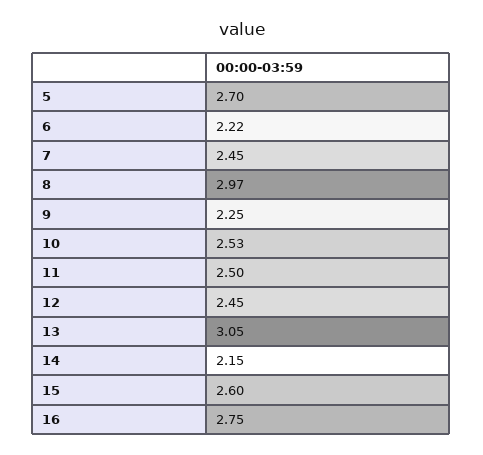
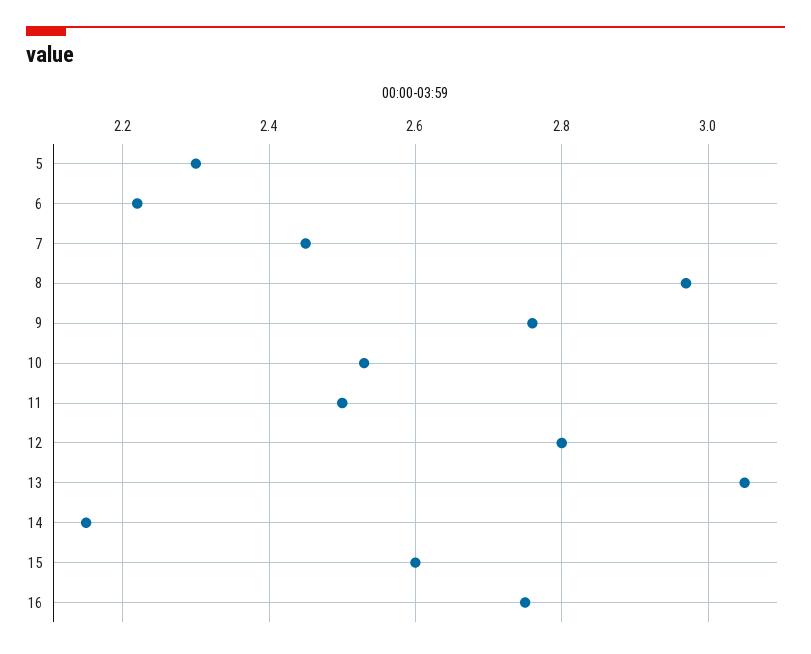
5: 2.7 -> 2.3
9: 2.25 -> 2.75
12: 2.45 -> 2.8

